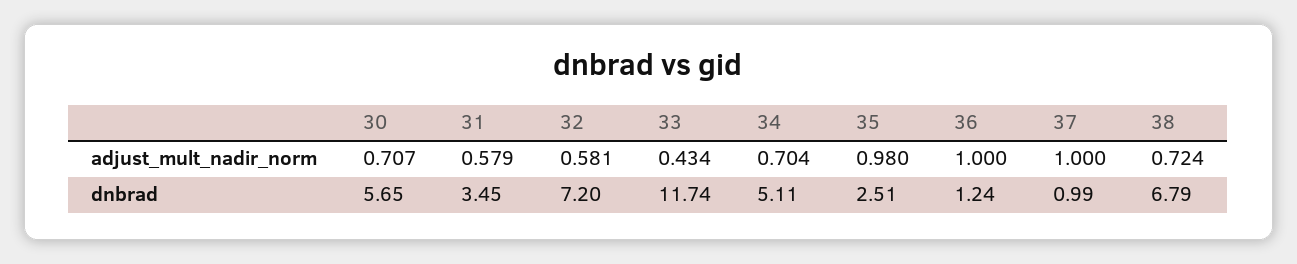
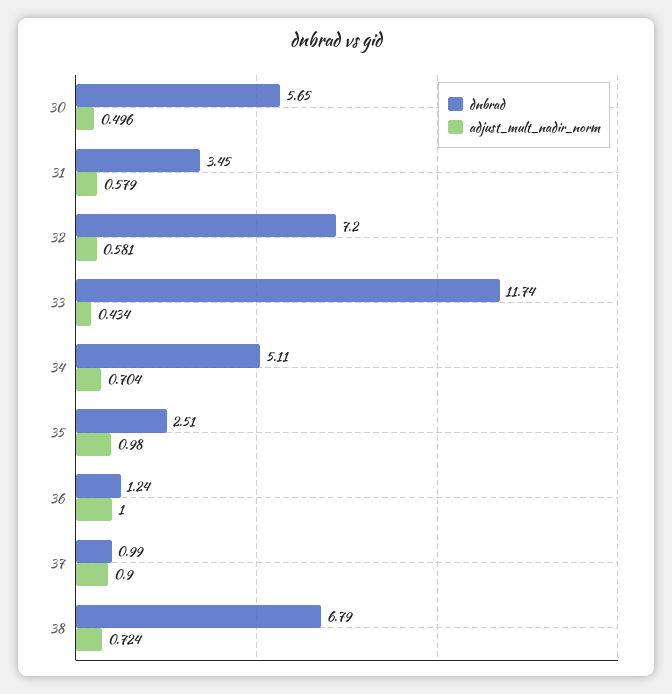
adjust_mult_nadir_norm, 30: 0.707 -> 0.496
adjust_mult_nadir_norm, 37: 1 -> 0.9

